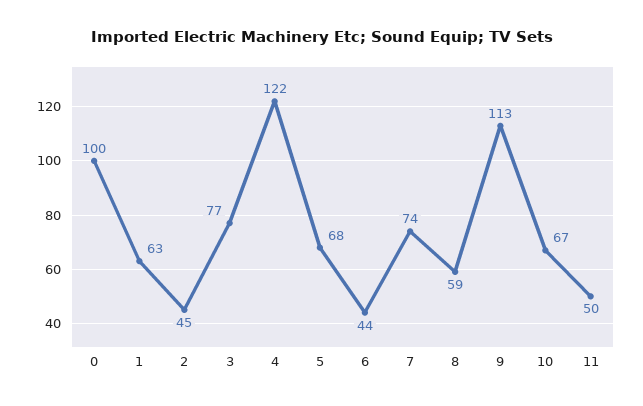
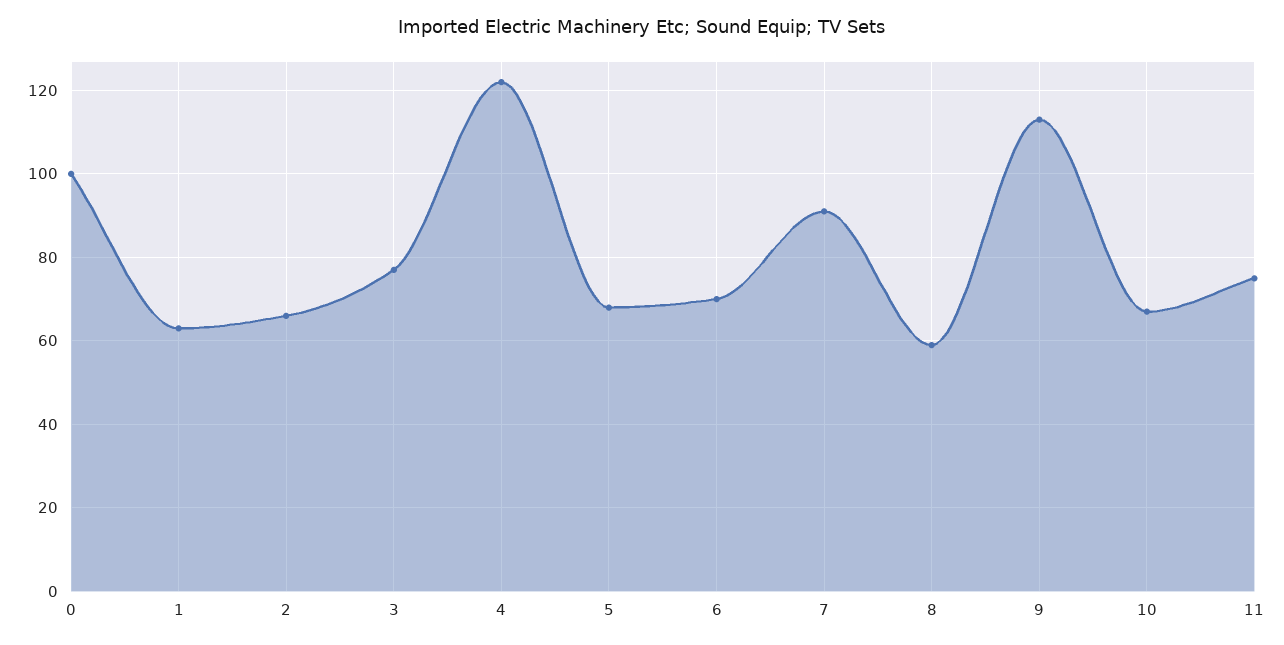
2: 45 -> 65
6: 44 -> 70
7: 74 -> 90
11: 50 -> 75

